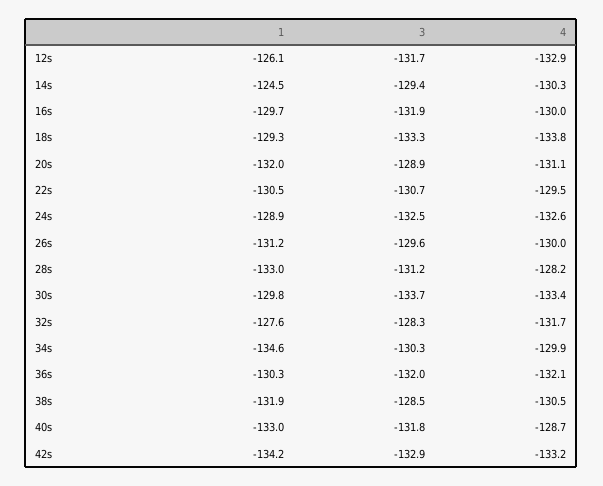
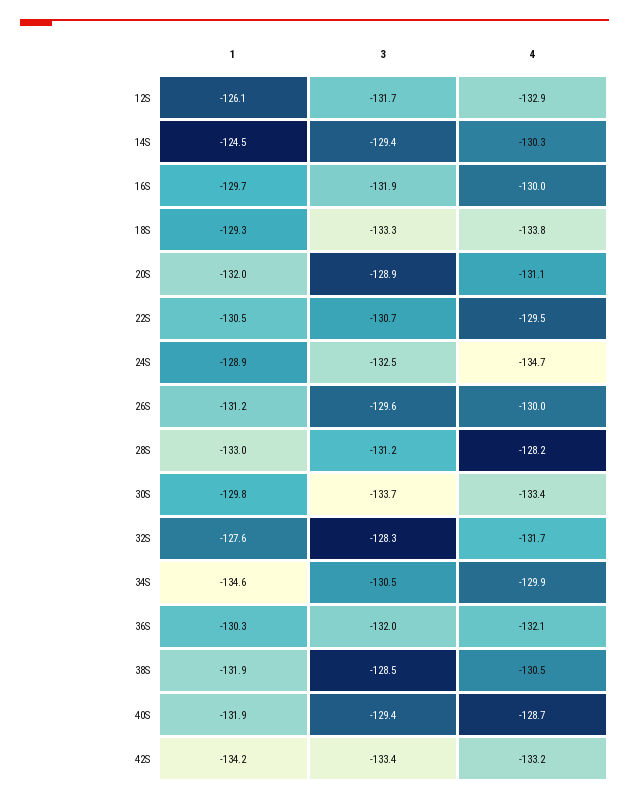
4, 24s: -132.6 -> -134.7
3, 34s: -130.3 -> -130.5
1, 40s: -133 -> -131.9
3, 40s: -131.8 -> -129.4
3, 42s: -132.9 -> -133.4

